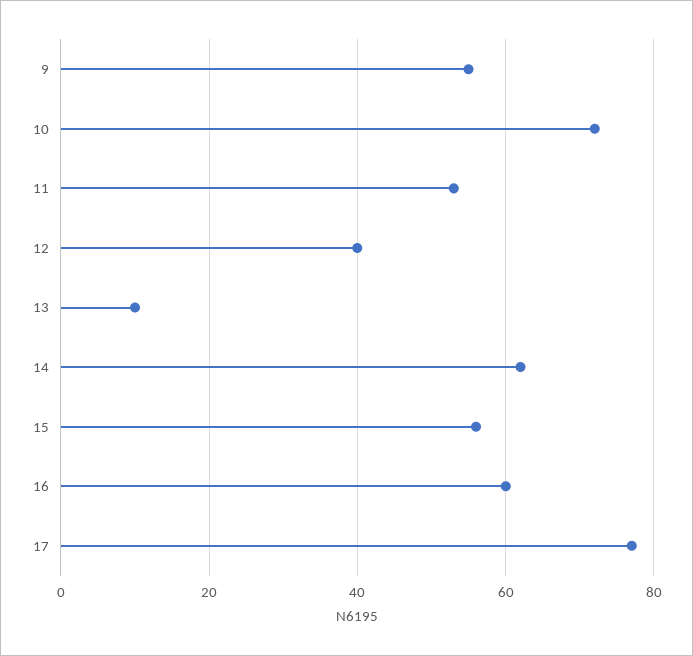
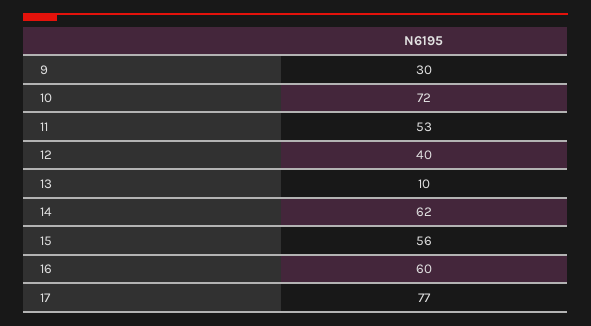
9: 55 -> 30

